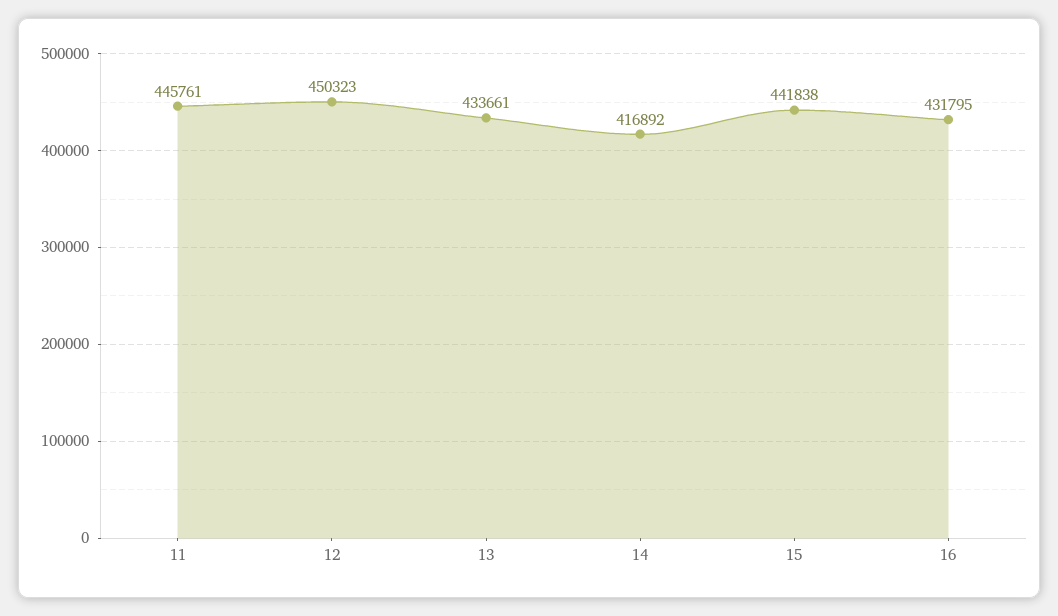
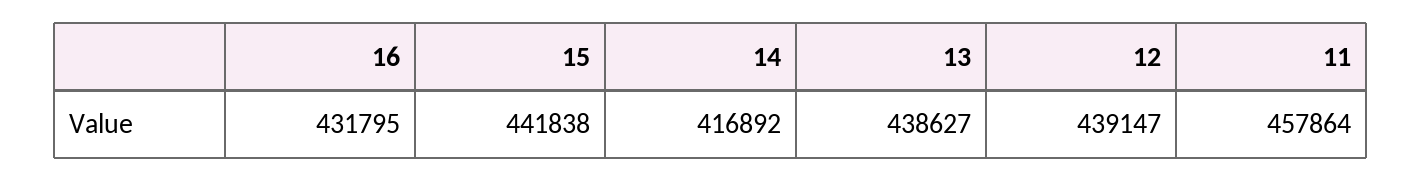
11: 445761 -> 457864
12: 450323 -> 439147
13: 433661 -> 438627

